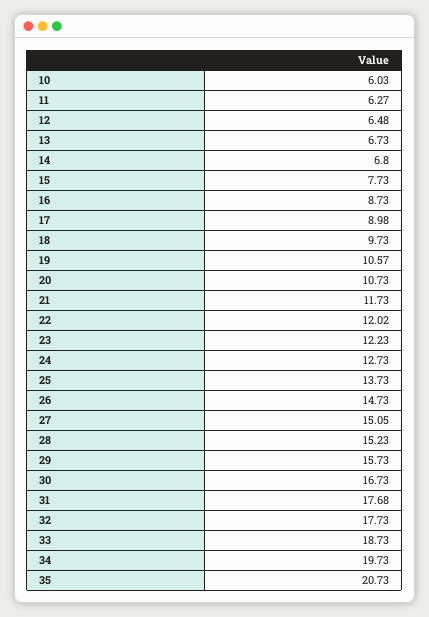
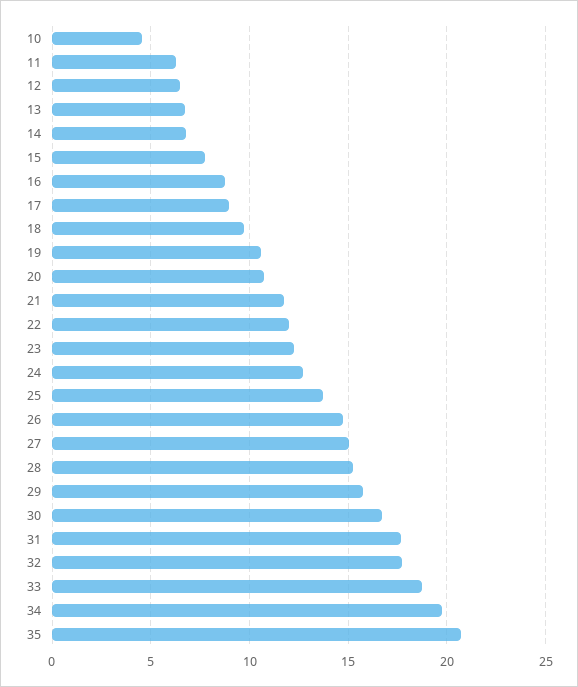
10: 6.03 -> 4.5

